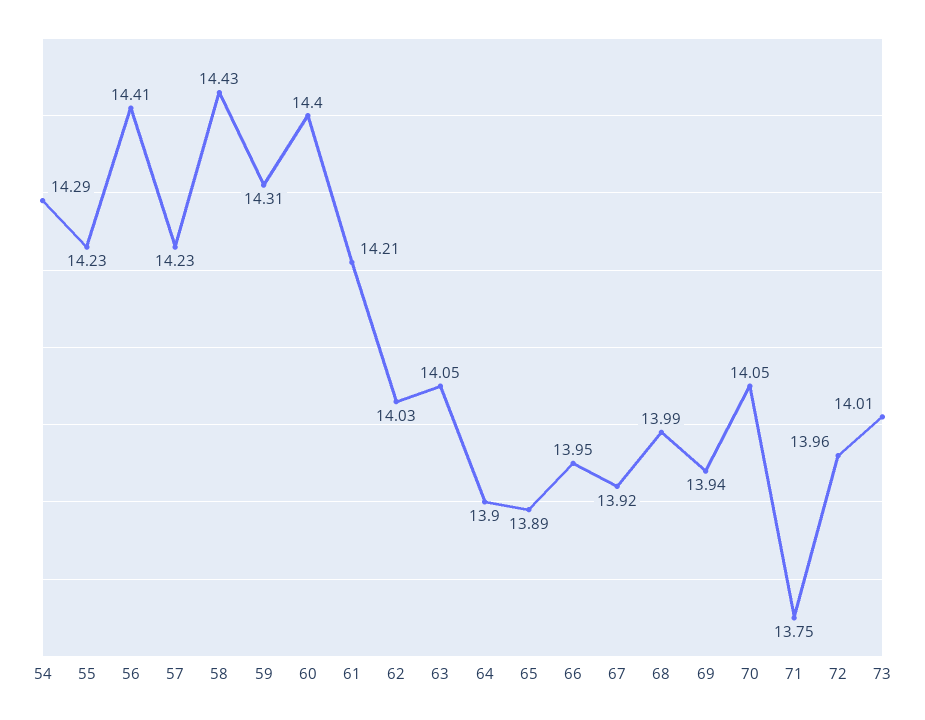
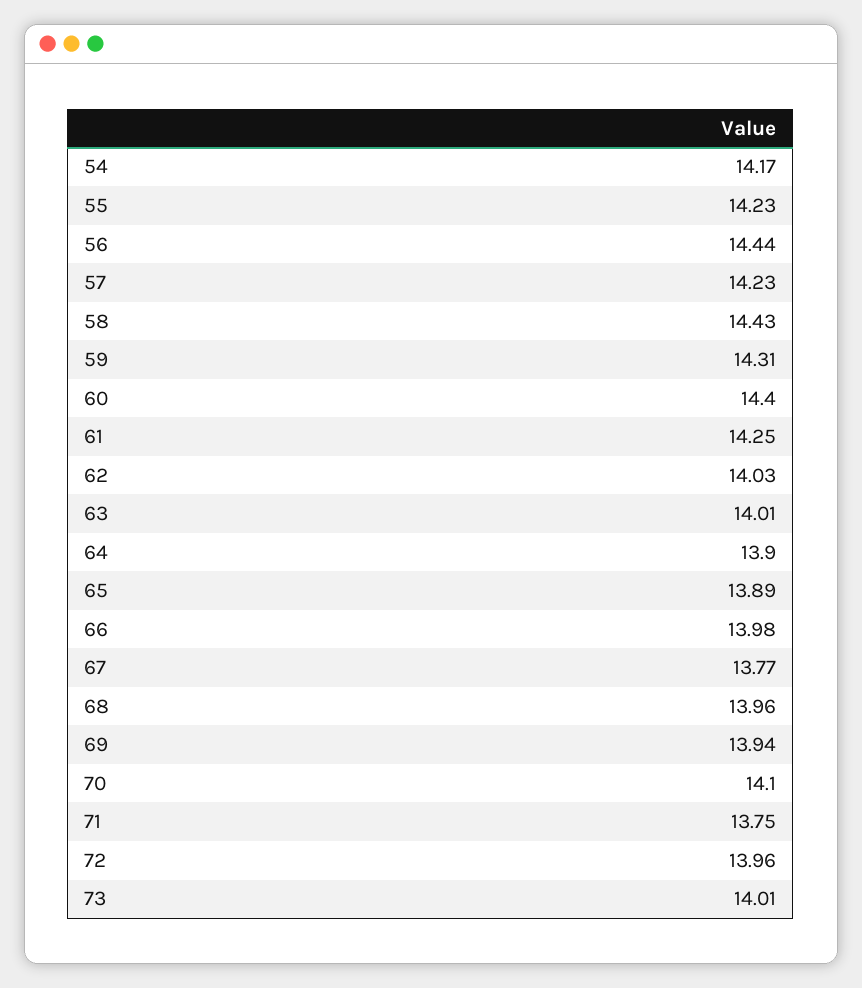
54: 14.29 -> 14.17
56: 14.41 -> 14.44
61: 14.21 -> 14.25
63: 14.05 -> 14.01
66: 13.95 -> 13.98
67: 13.92 -> 13.77
68: 13.99 -> 13.96
70: 14.05 -> 14.1

